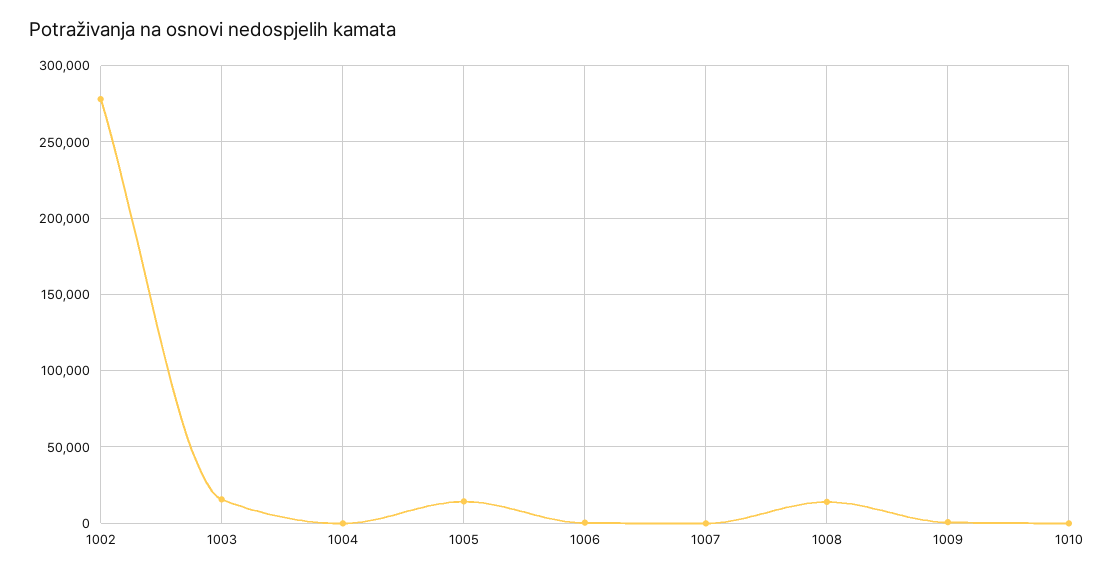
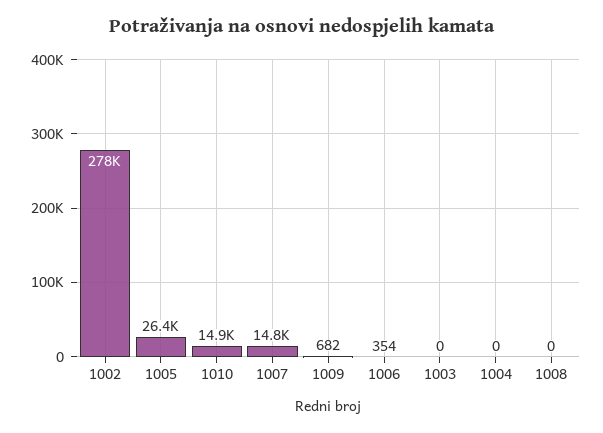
1003: 15000 -> 0
1005: 15000 -> 26400
1007: 0 -> 14800
1008: 15000 -> 0
1010: 0 -> 14900

